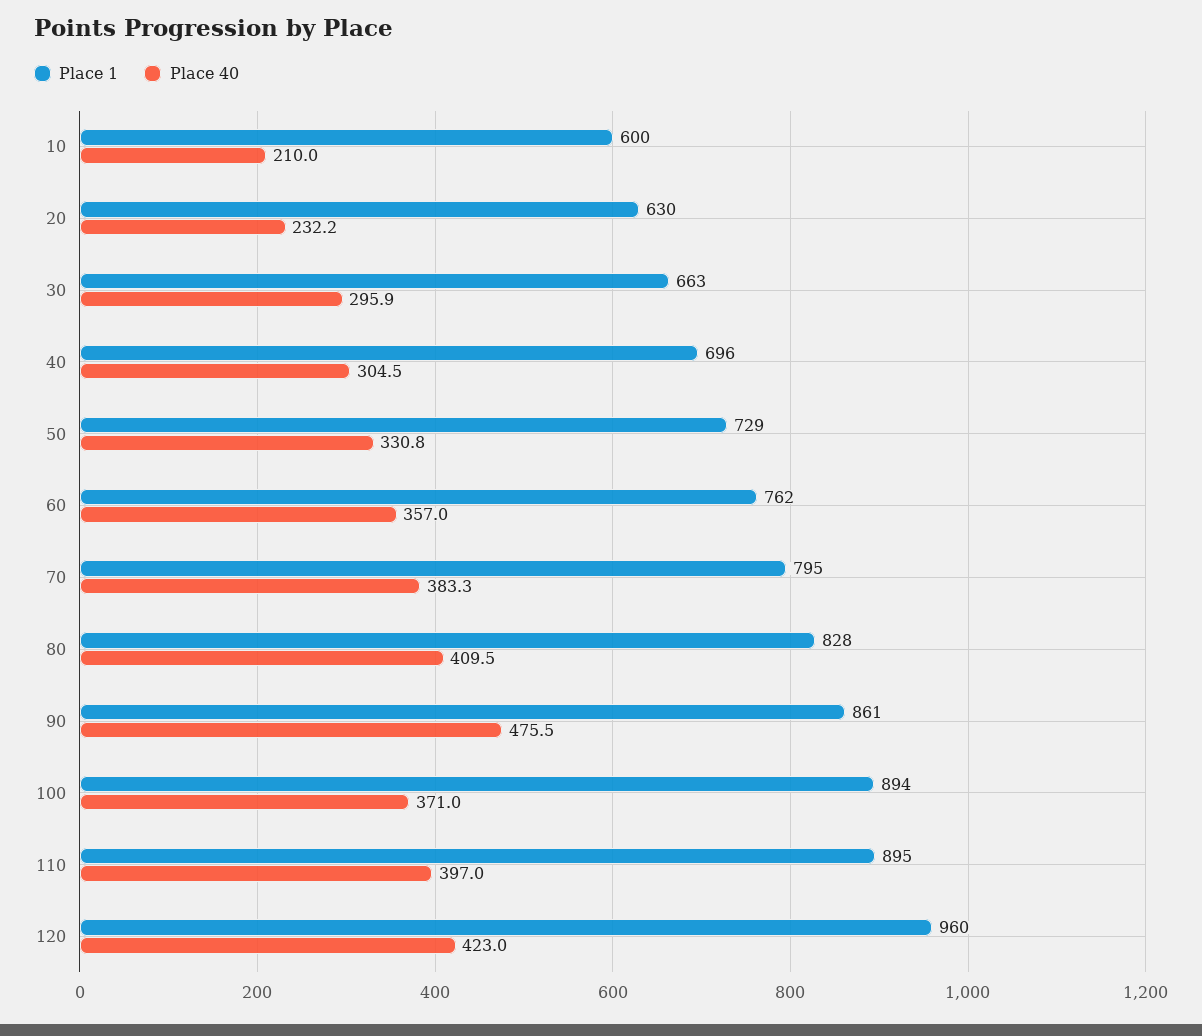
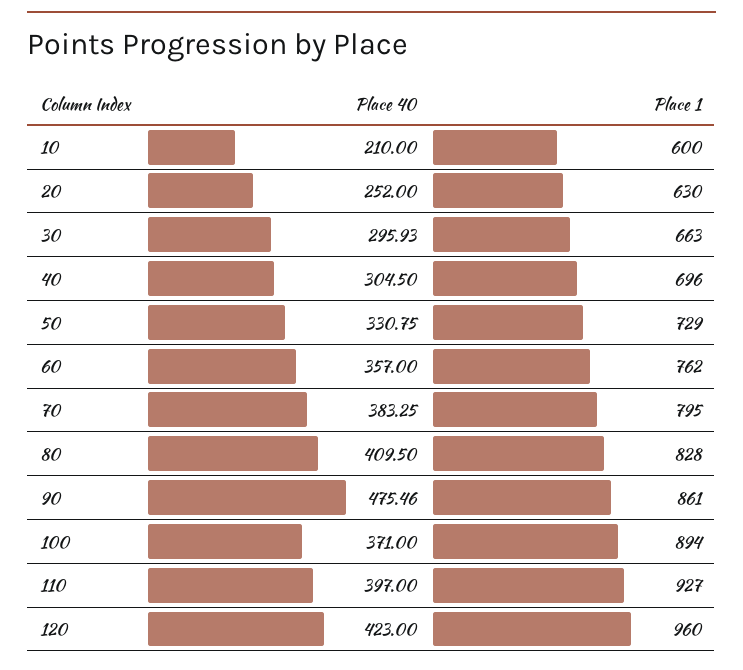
Place 40, 20: 232.2 -> 252
Place 1, 110: 895 -> 927

